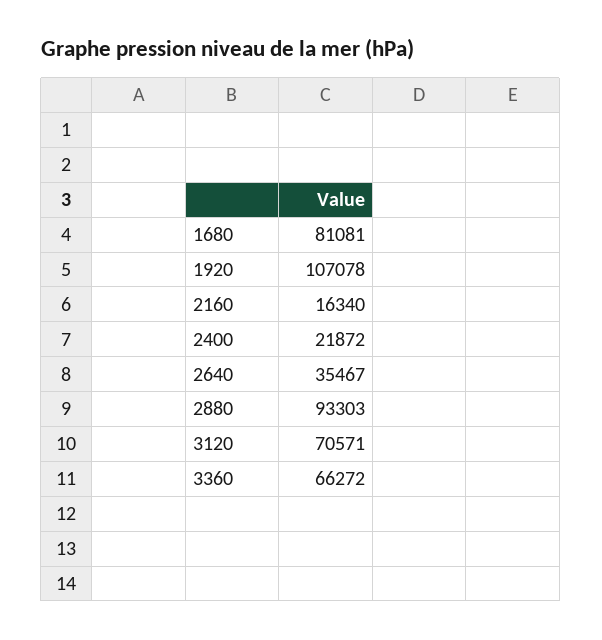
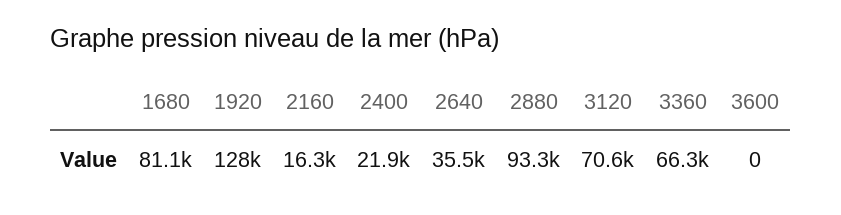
1920: 107078 -> 128000
3600: none -> 0

